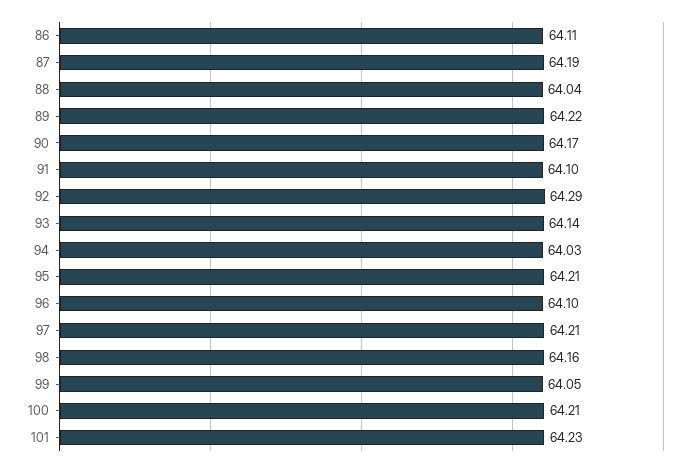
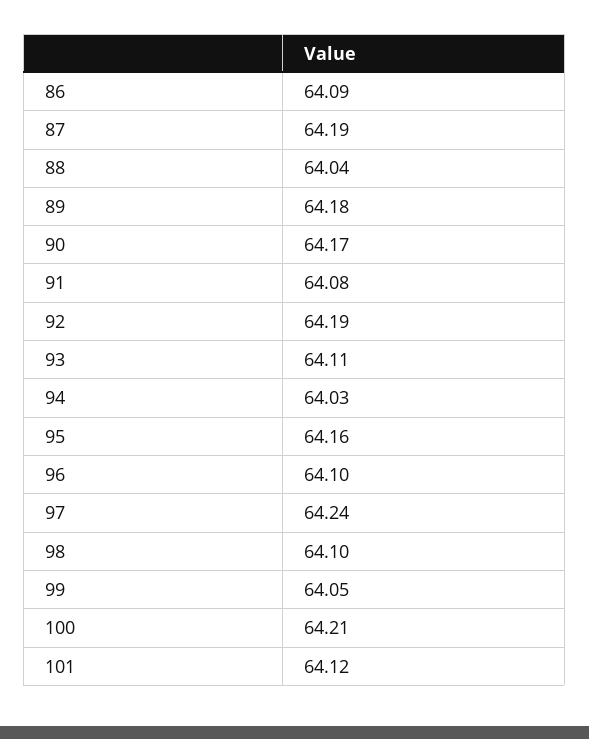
86: 64.11 -> 64.09
89: 64.22 -> 64.18
91: 64.1 -> 64.08
92: 64.29 -> 64.19
93: 64.14 -> 64.11
95: 64.21 -> 64.16
97: 64.21 -> 64.24
98: 64.16 -> 64.1
101: 64.23 -> 64.12

